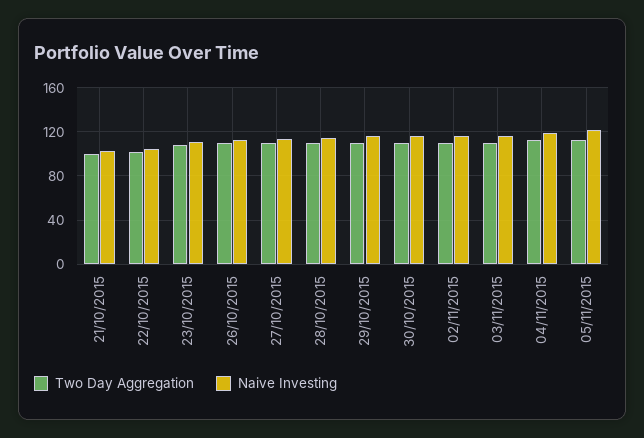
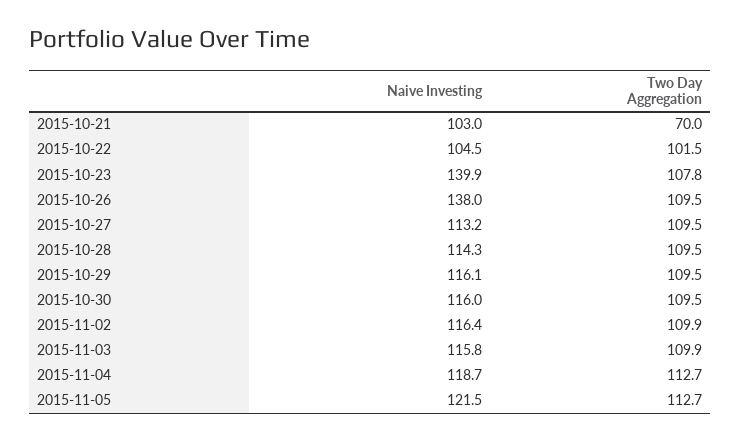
Two Day Aggregation, 21/10/2015: 100 -> 70
Naive Investing, 23/10/2015: 110 -> 139.9
Naive Investing, 26/10/2015: 110 -> 138

